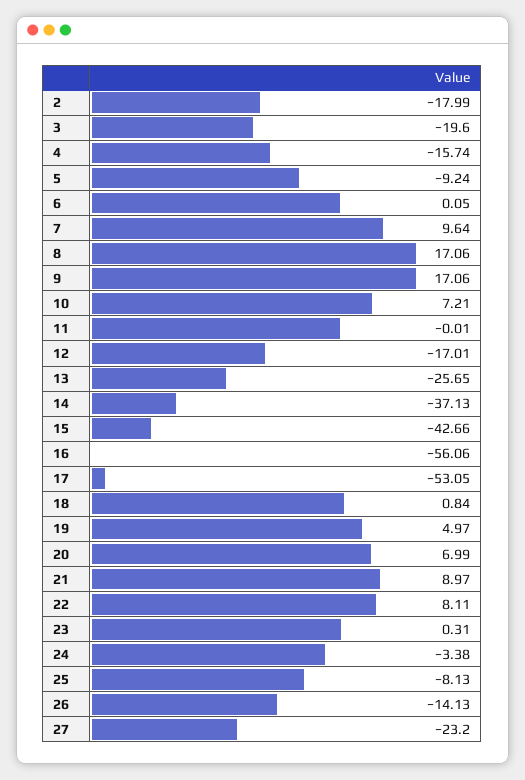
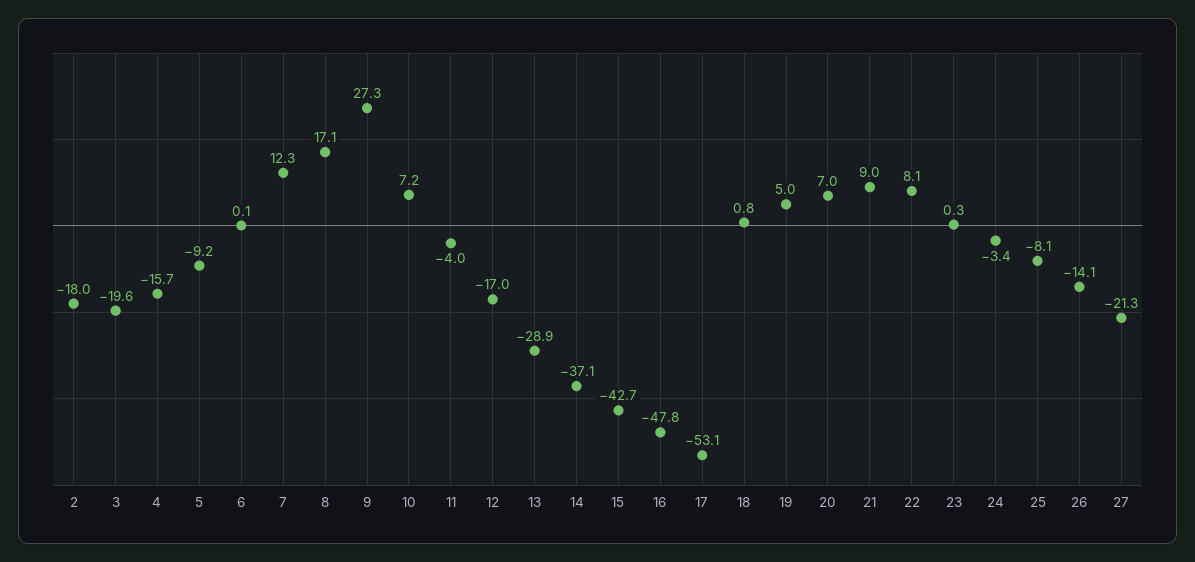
7: 9.64 -> 12.3
9: 17.06 -> 27.3
11: -0.01 -> -4
13: -25.65 -> -28.9
16: -56.06 -> -47.8
27: -23.2 -> -21.3

